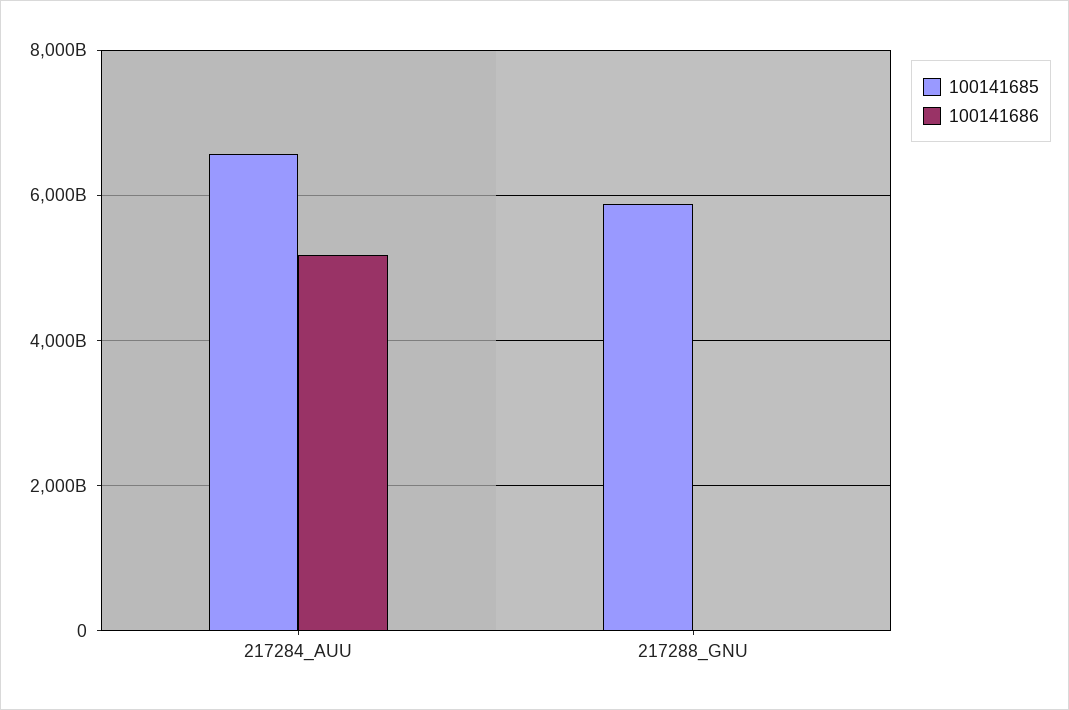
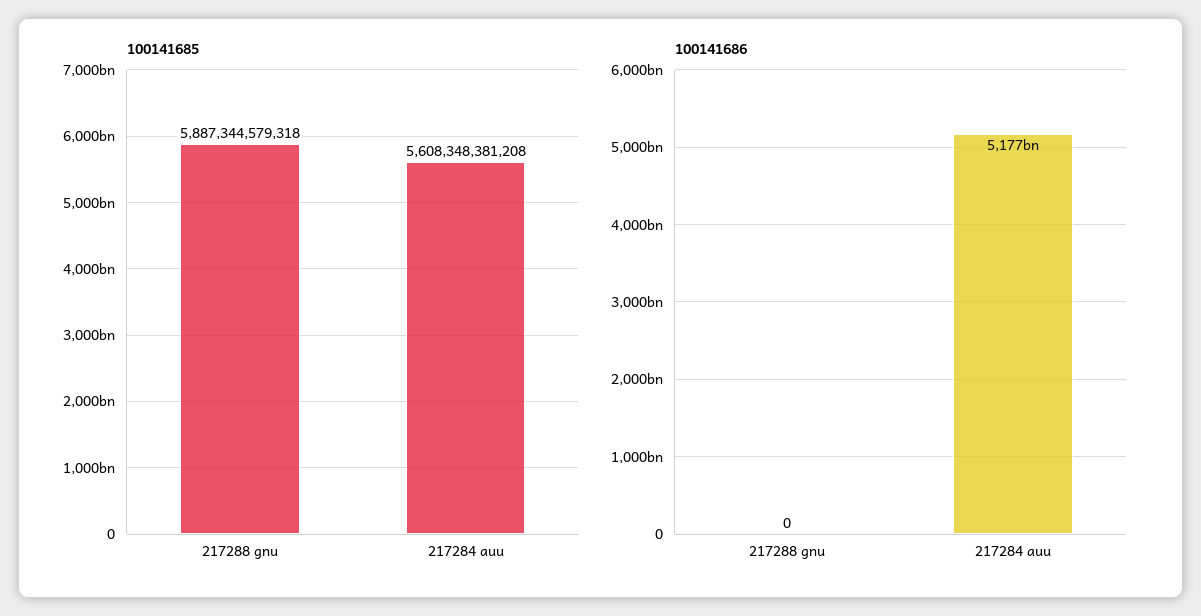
100141685, 217284_AUU: 6600000000000 -> 5608348381208

